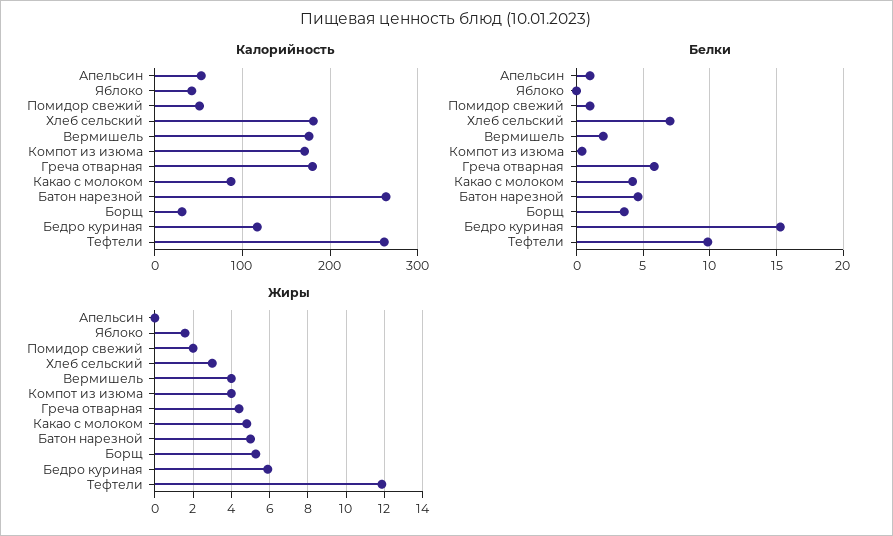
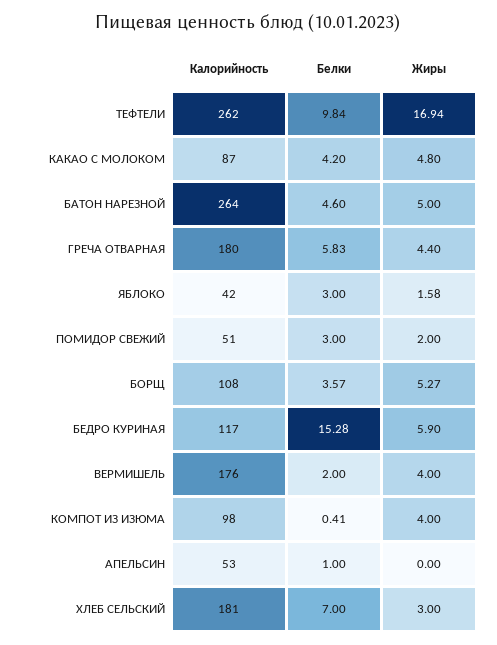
Калорийность, Компот из изюма: 170 -> 98
Калорийность, Борщ: 30 -> 108
Белки, Яблоко: 0 -> 3
Белки, Помидор свежий: 1 -> 3
Жиры, Тефтели: 12 -> 16.94

